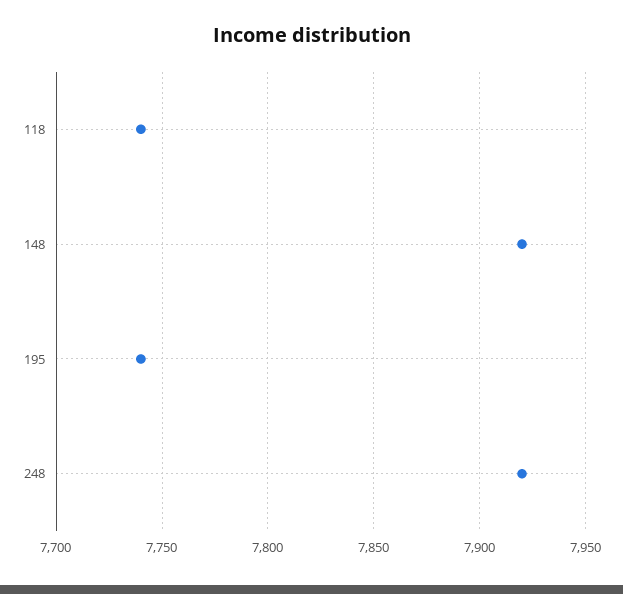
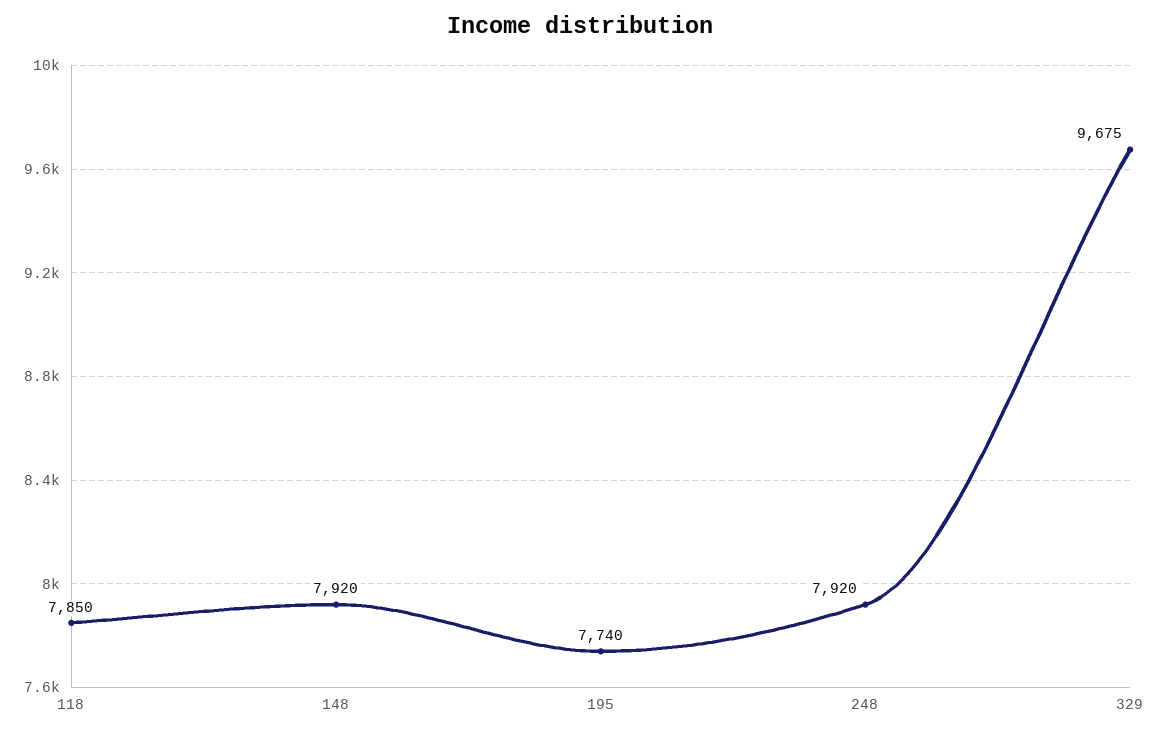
118: 7740 -> 7850
329: none -> 9675

